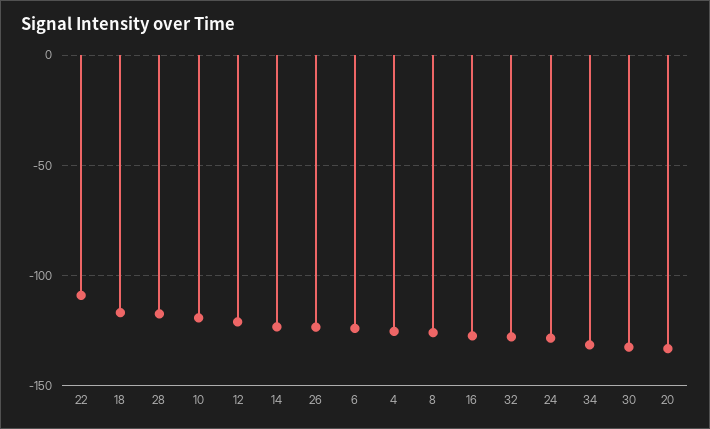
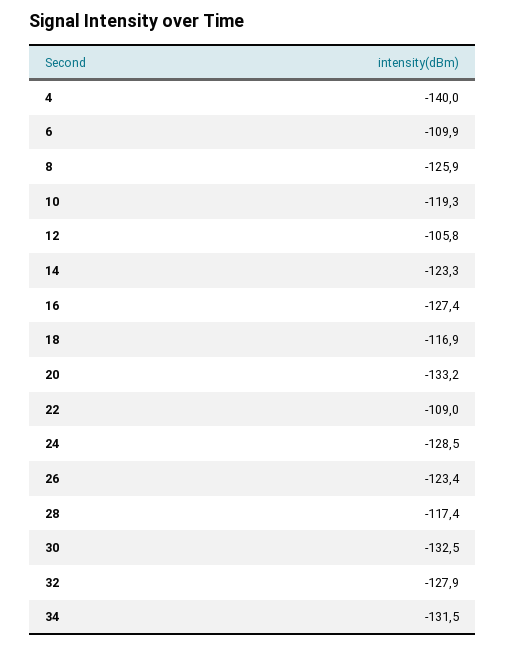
12: -120 -> -105.8
6: -125 -> -109.9
4: -125 -> -140

